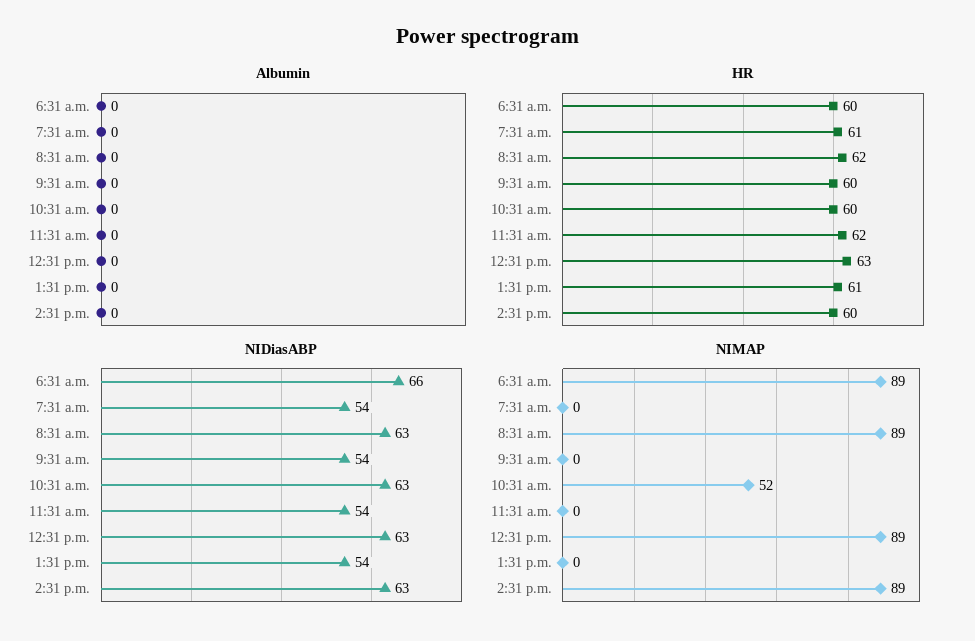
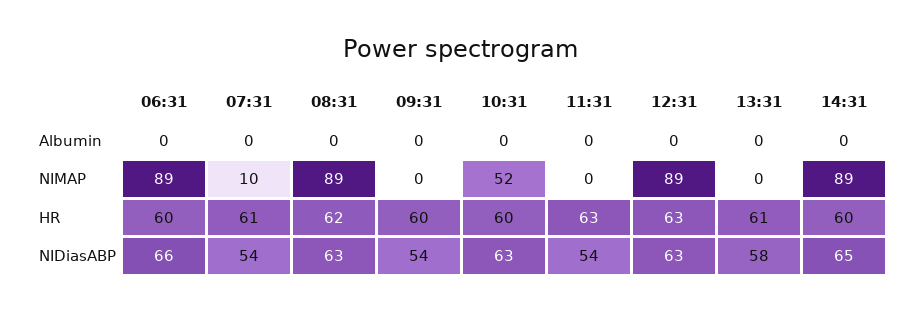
HR, 11:31 a.m.: 62 -> 63
NIDiasABP, 1:31 p.m.: 54 -> 58
NIDiasABP, 2:31 p.m.: 63 -> 65
NIMAP, 7:31 a.m.: 0 -> 10

